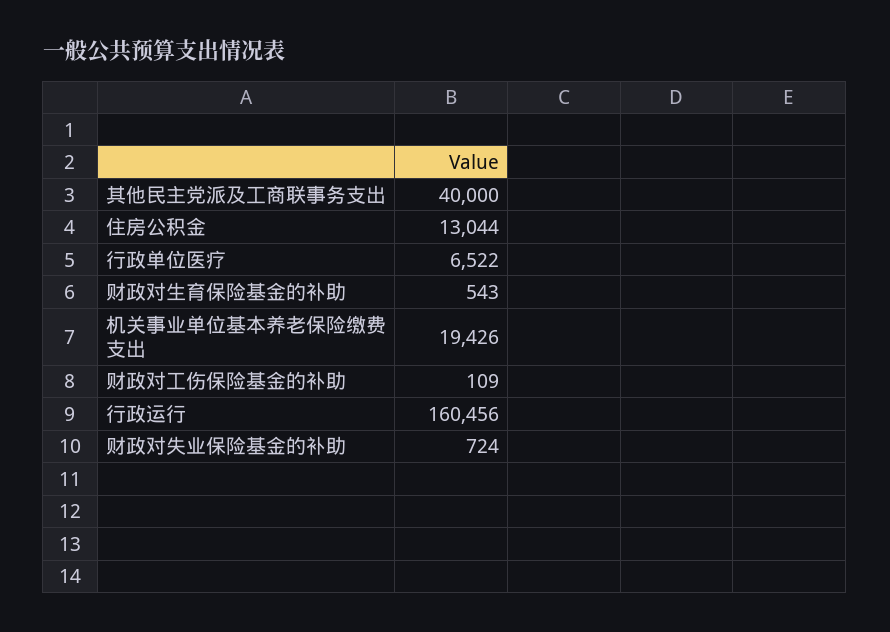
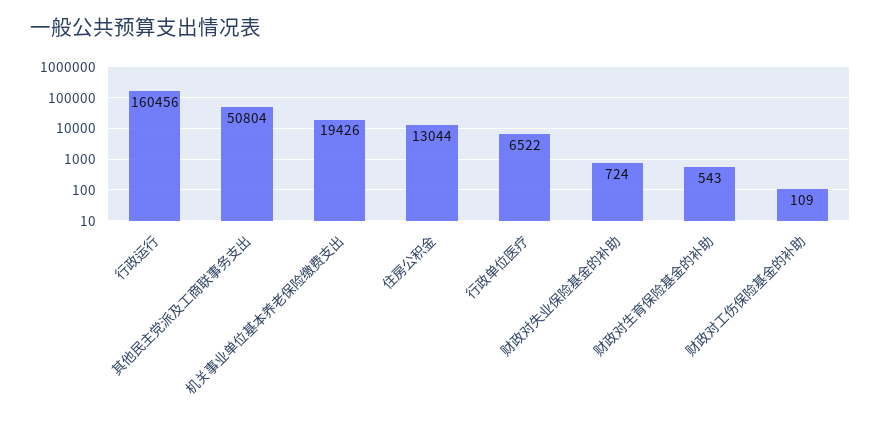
其他民主党派及工商联事务支出: 40000 -> 50804

